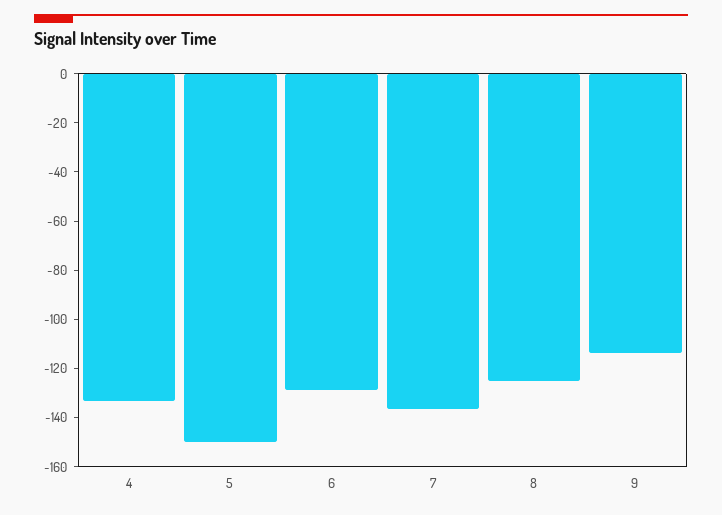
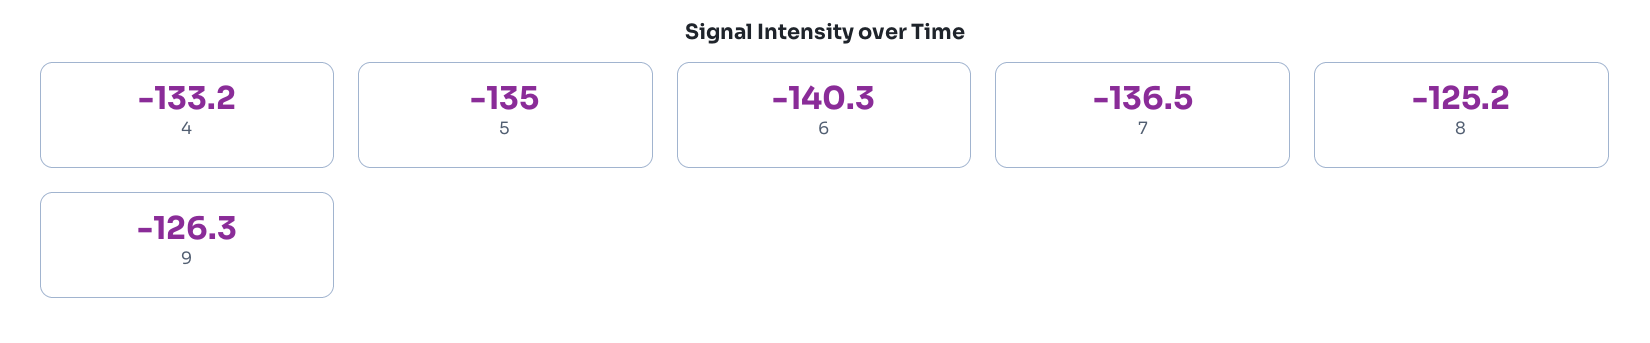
5: -150 -> -135
6: -130 -> -140.3
9: -115 -> -126.3

